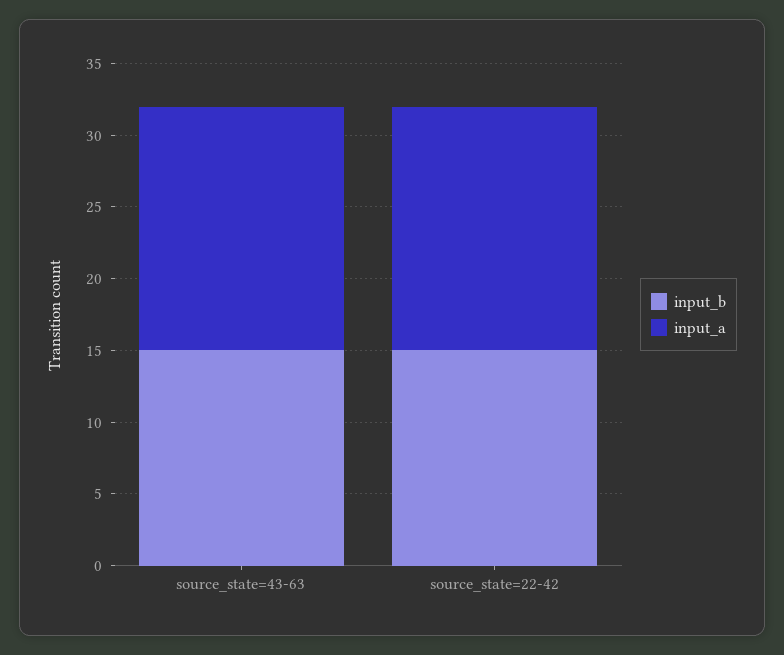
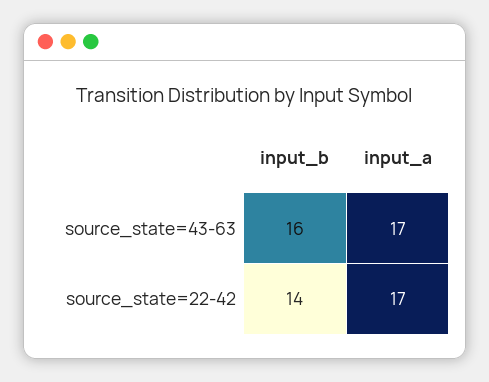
input_b, source_state=43-63: 15 -> 16
input_b, source_state=22-42: 15 -> 14

